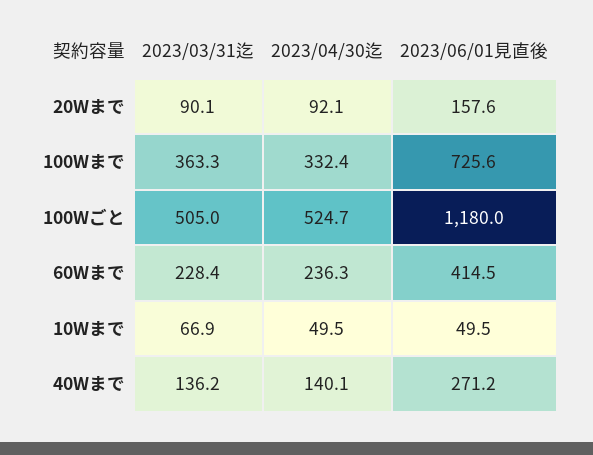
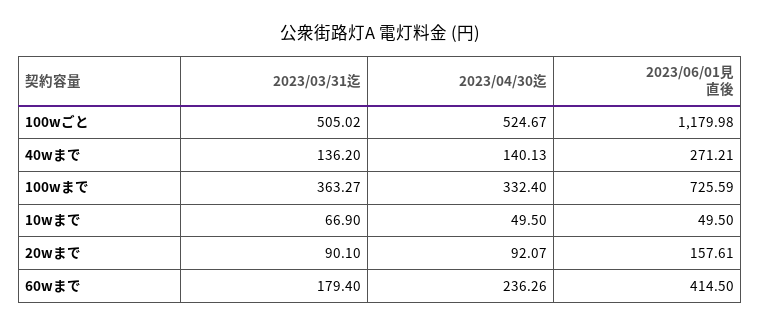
2023/03/31迄, 60Wまで: 228.4 -> 179.4

